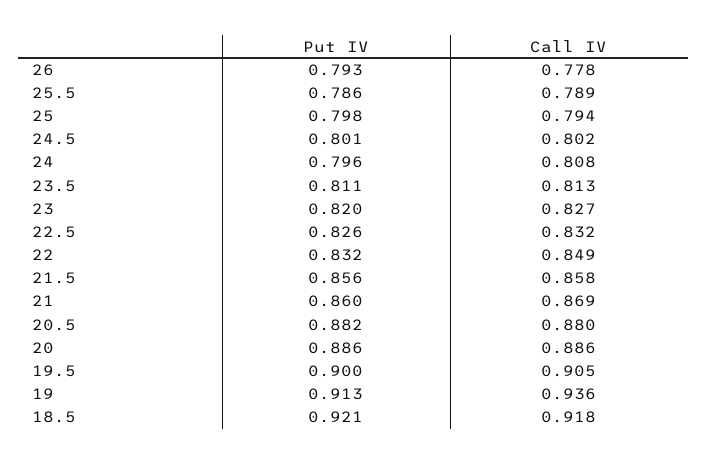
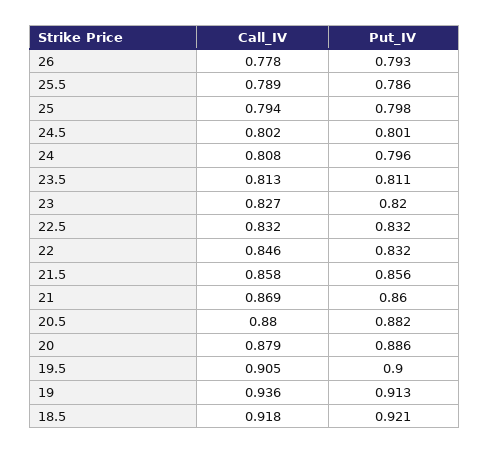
Put IV, 22.5: 0.826 -> 0.832
Call IV, 22: 0.849 -> 0.846
Call IV, 20: 0.886 -> 0.879

